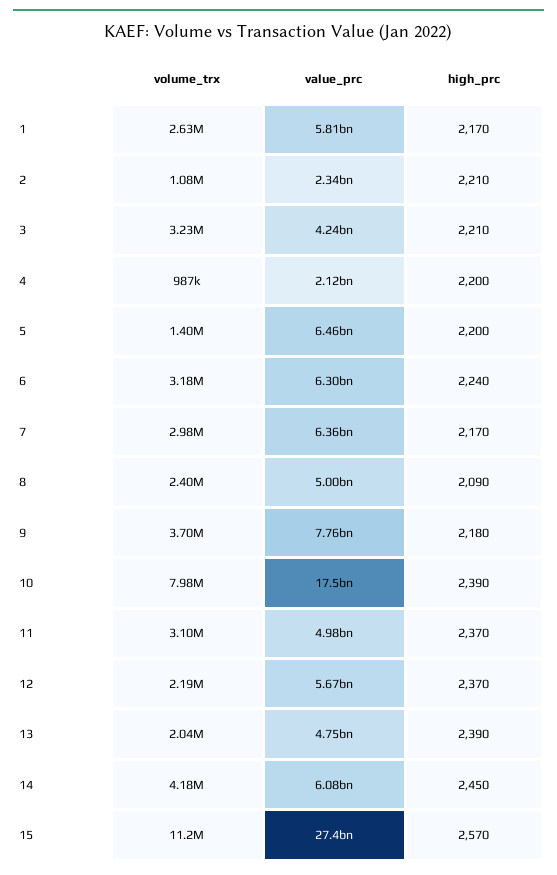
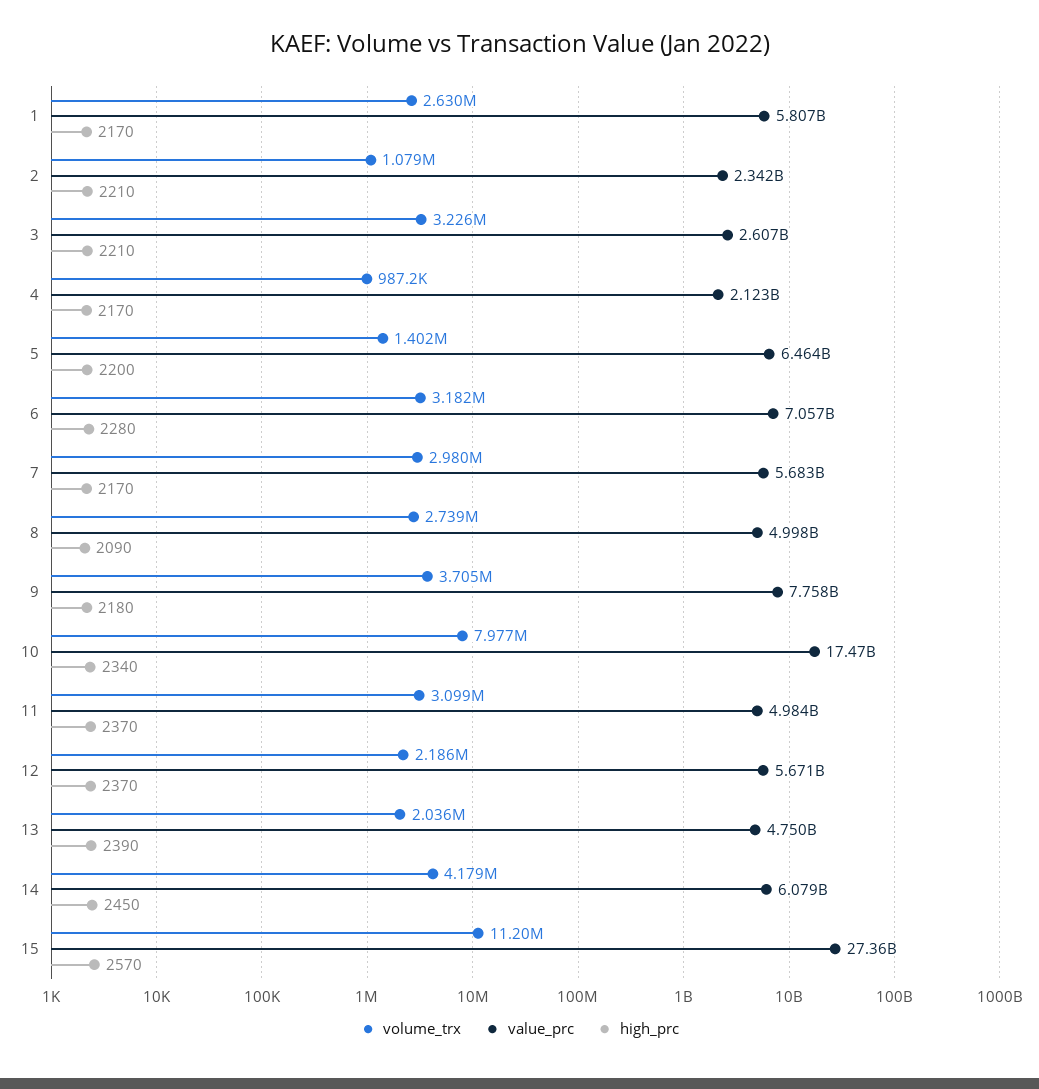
value_prc, 3: 4240000000 -> 2607000000
high_prc, 4: 2200 -> 2170
value_prc, 6: 6300000000 -> 7057000000
high_prc, 6: 2240 -> 2280
value_prc, 7: 6360000000 -> 5683000000
volume_trx, 8: 2400000 -> 2739000
high_prc, 10: 2390 -> 2340

